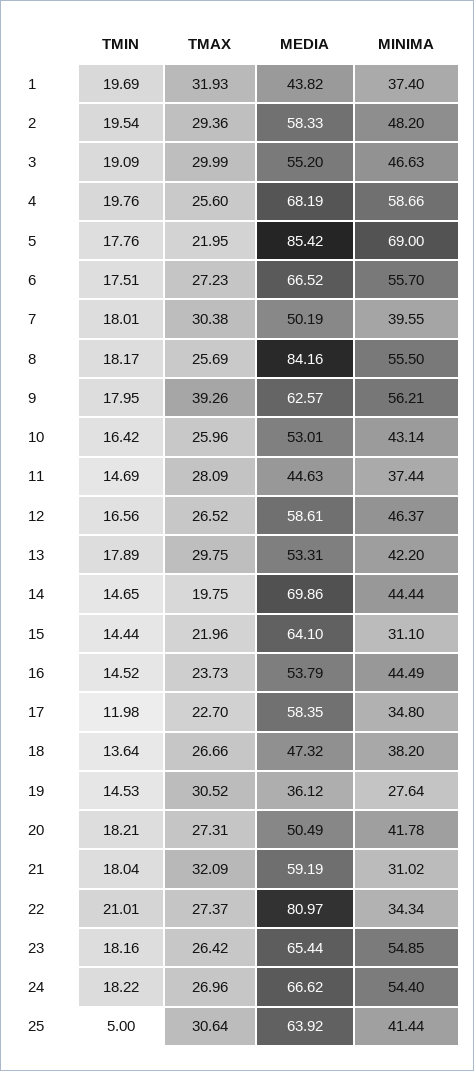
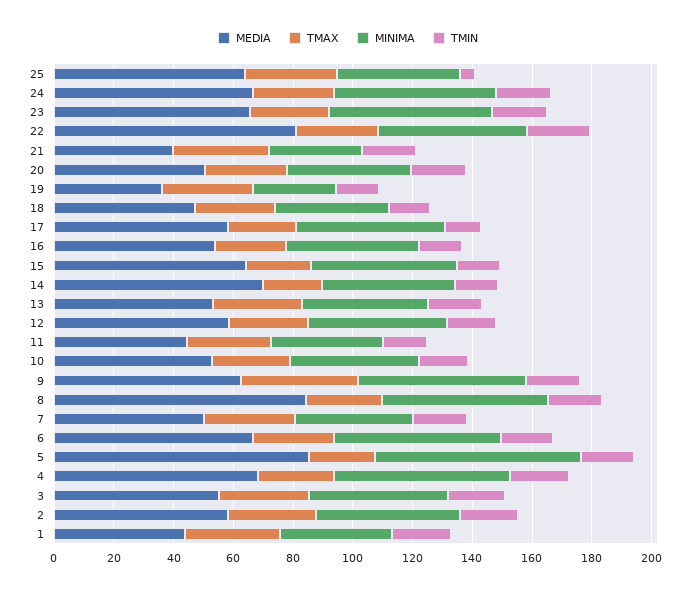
MINIMA, 15: 31.1 -> 50
MINIMA, 17: 34.8 -> 50
MEDIA, 21: 59.19 -> 40
MINIMA, 22: 34.34 -> 50

